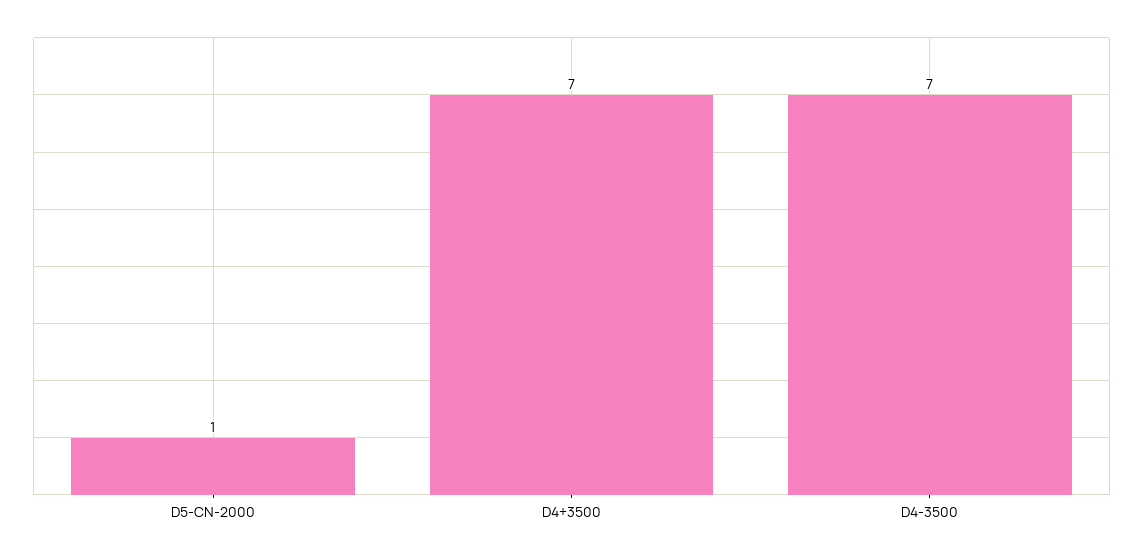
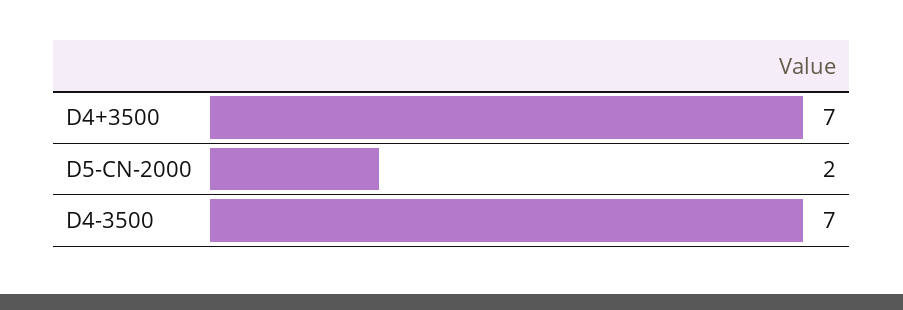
D5-CN-2000: 1 -> 2

